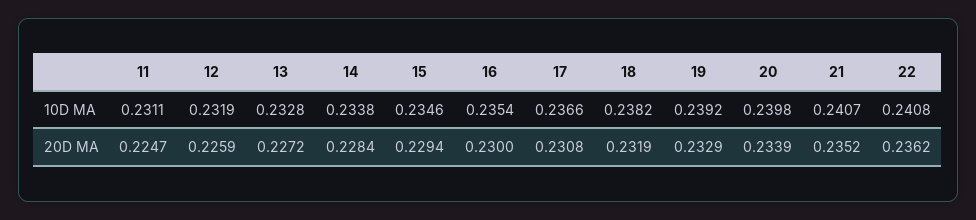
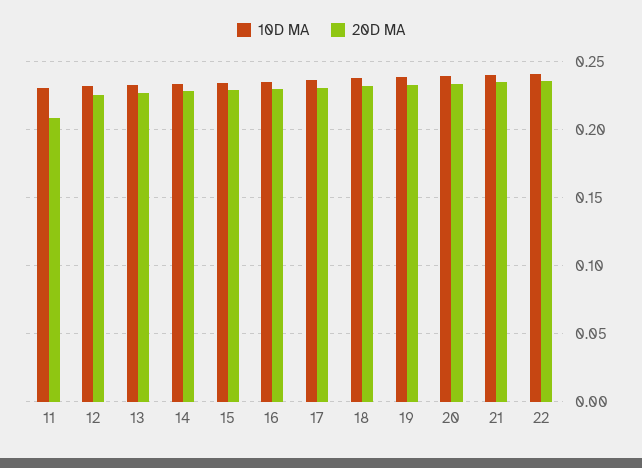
20D MA, 11: 0.2247 -> 0.21

